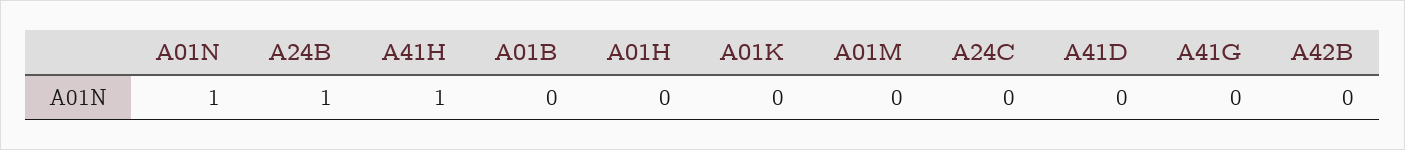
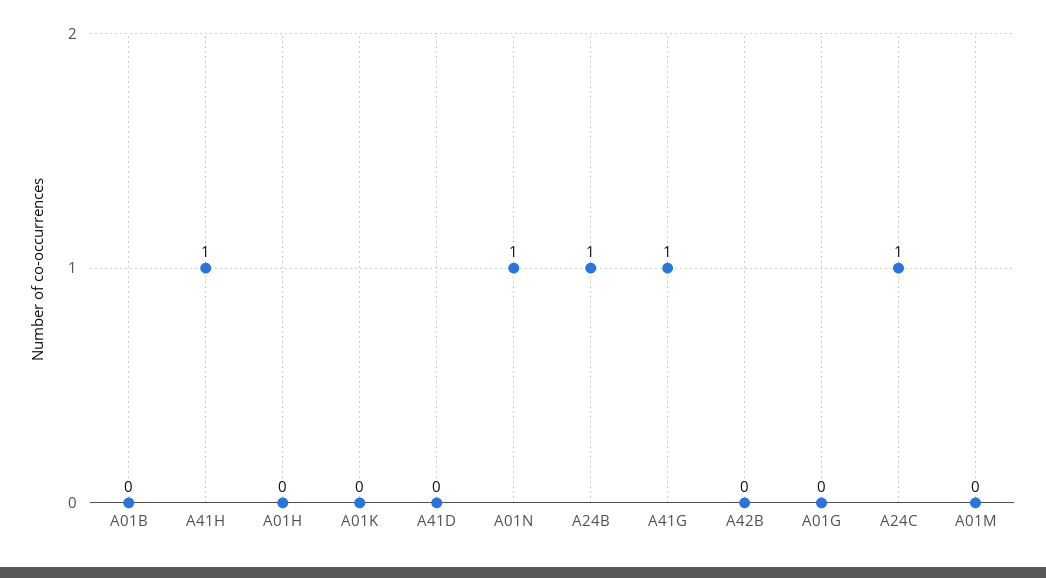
A24C: 0 -> 1
A41G: 0 -> 1
A01G: none -> 0

